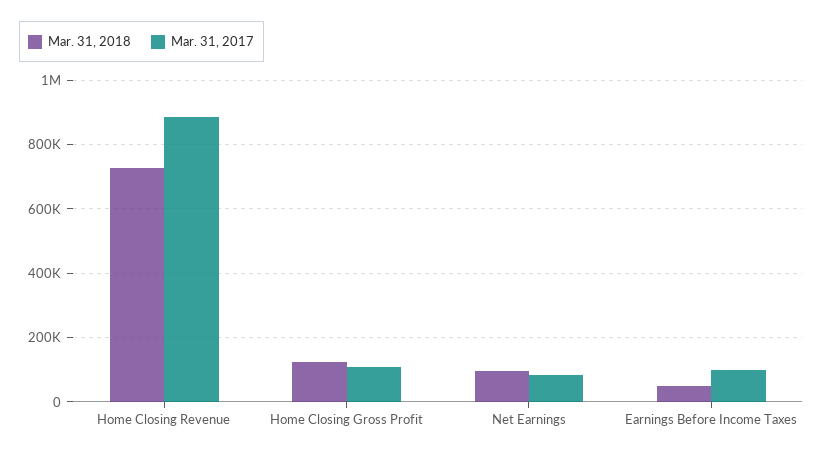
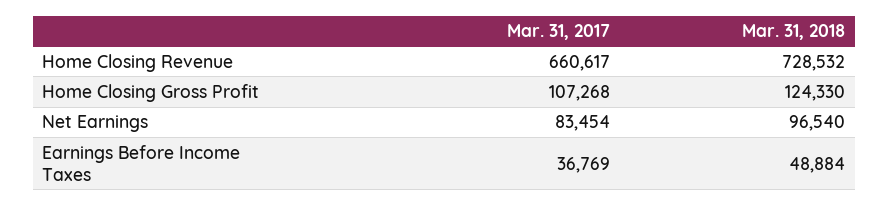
Mar. 31, 2017, Home Closing Revenue: 880000 -> 660617
Mar. 31, 2017, Earnings Before Income Taxes: 100000 -> 36769

